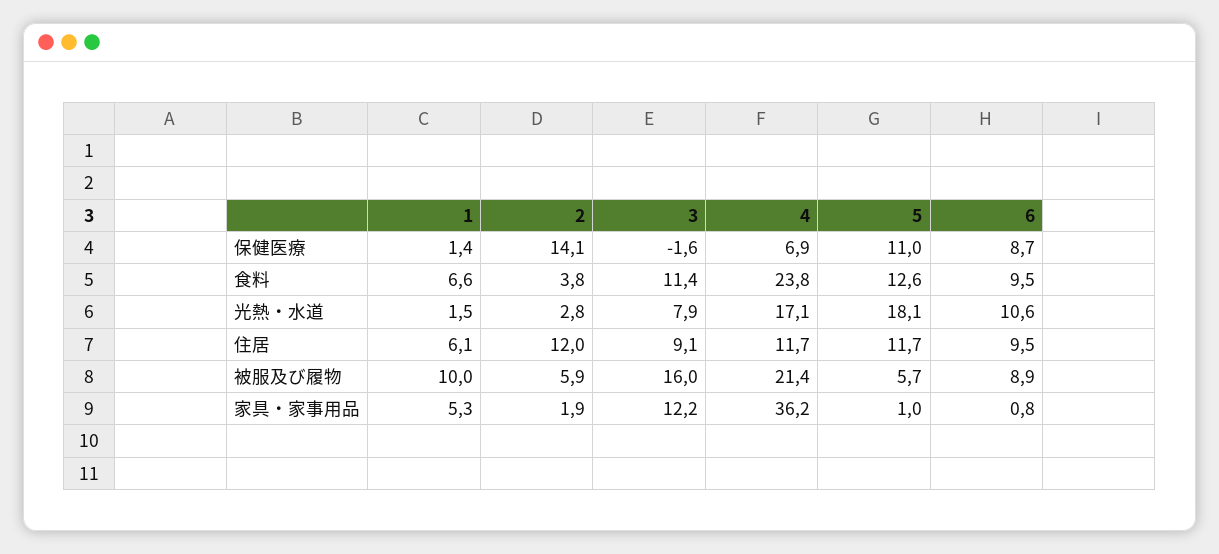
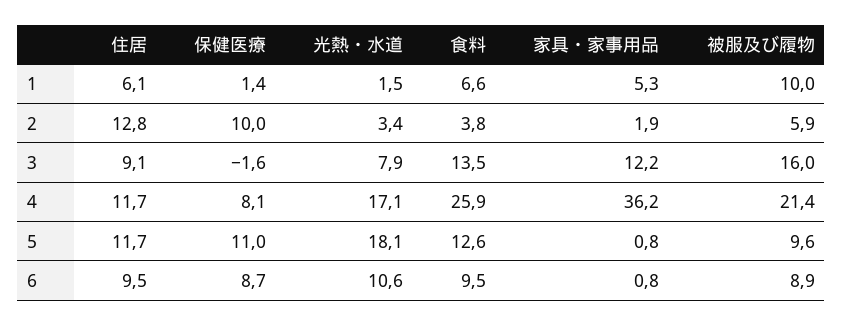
2, 保健医療: 14.1 -> 10
4, 保健医療: 6.9 -> 8.1
3, 食料: 11.4 -> 13.5
4, 食料: 23.8 -> 25.9
2, 光熱・水道: 2.8 -> 3.4
2, 住居: 12 -> 12.8
5, 被服及び履物: 5.7 -> 9.6
5, 家具・家事用品: 1 -> 0.8

